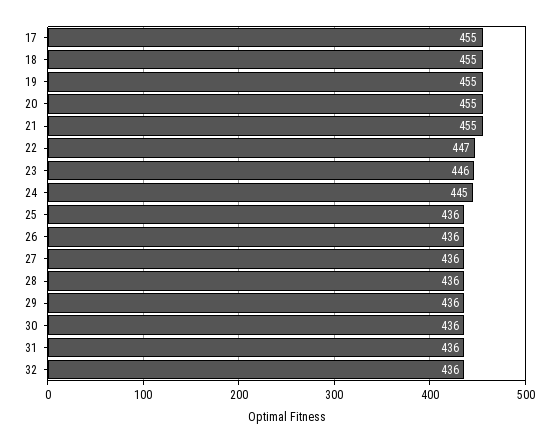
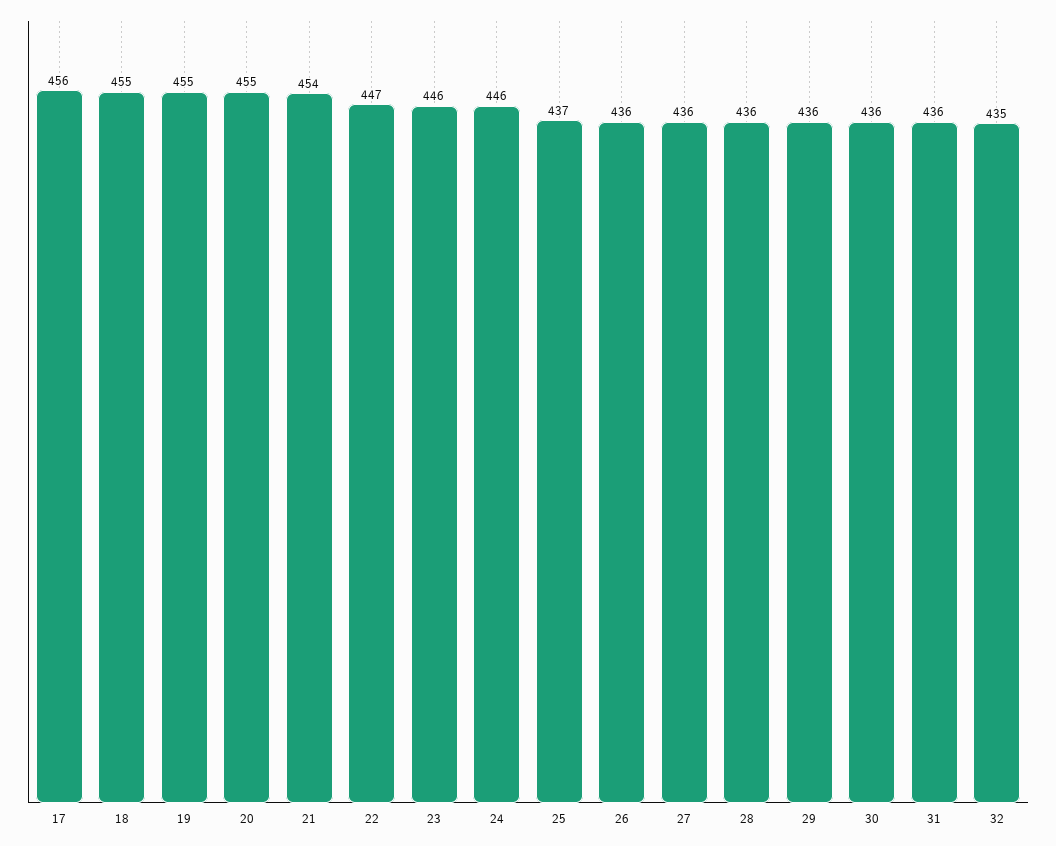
17: 455 -> 456
21: 455 -> 454
24: 445 -> 446
25: 436 -> 437
32: 436 -> 435

